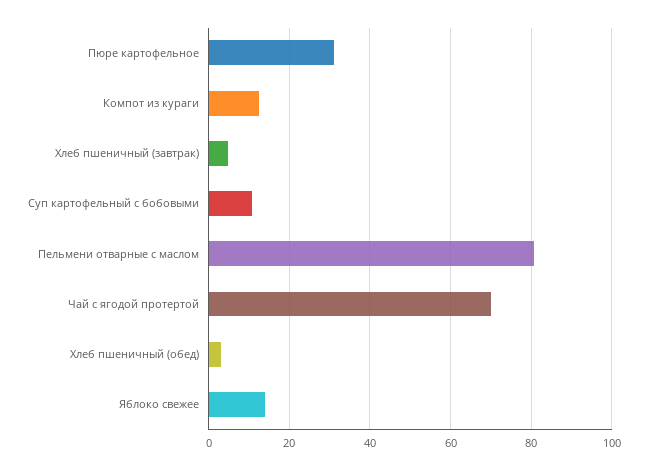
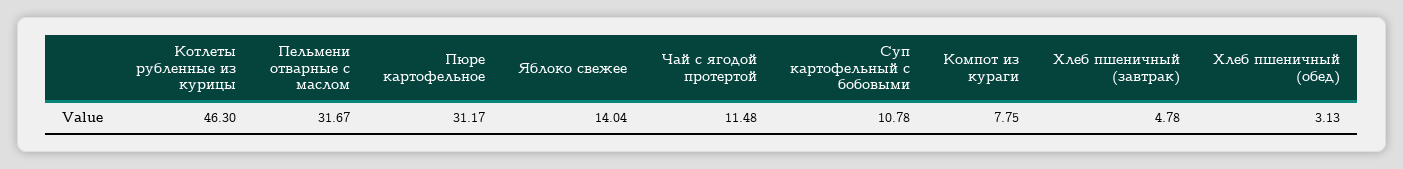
Компот из кураги: 12 -> 7.75
Пельмени отварные с маслом: 80 -> 31.67
Чай с ягодой протертой: 70 -> 11.48
Котлеты рубленные из курицы: none -> 46.3

